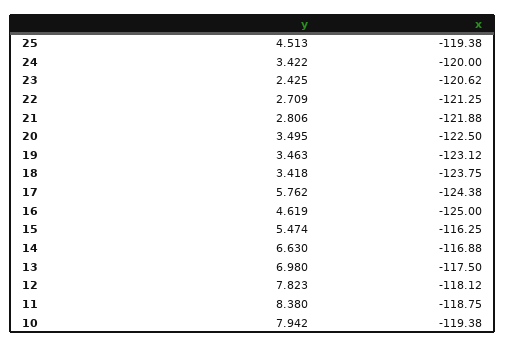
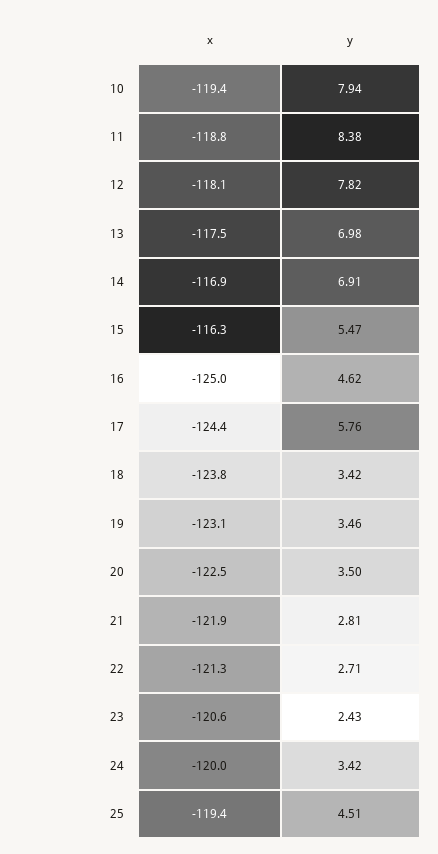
y, 14: 6.63 -> 6.91

